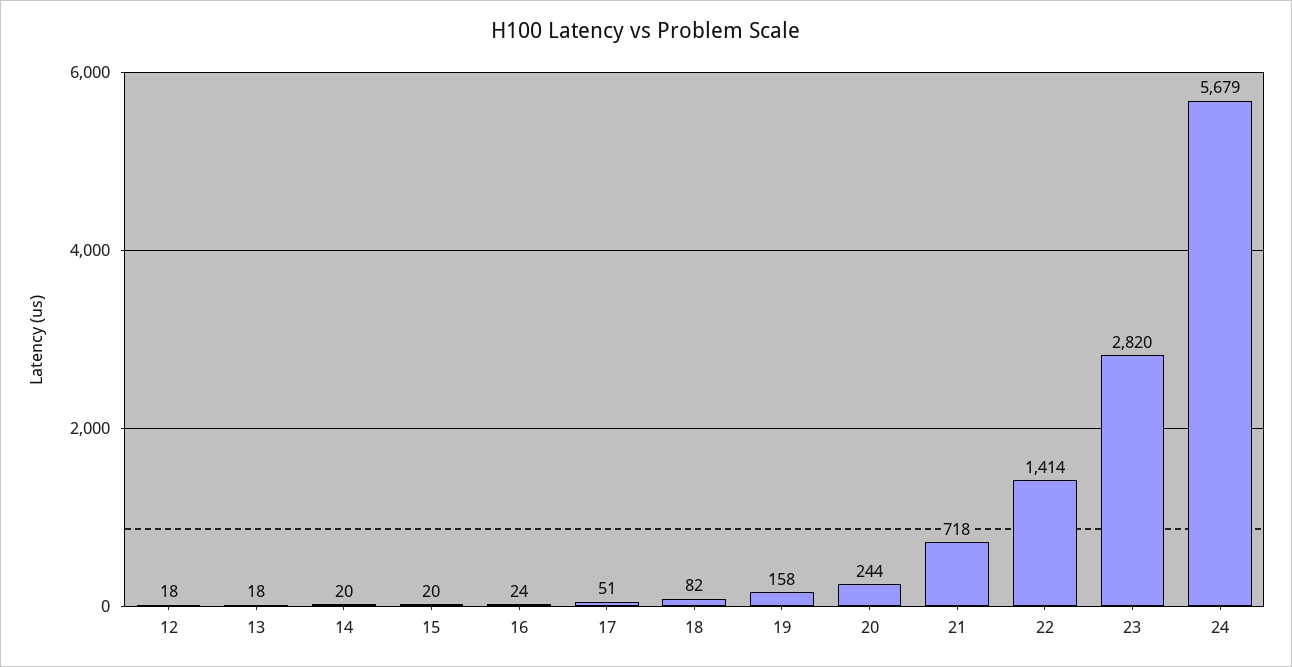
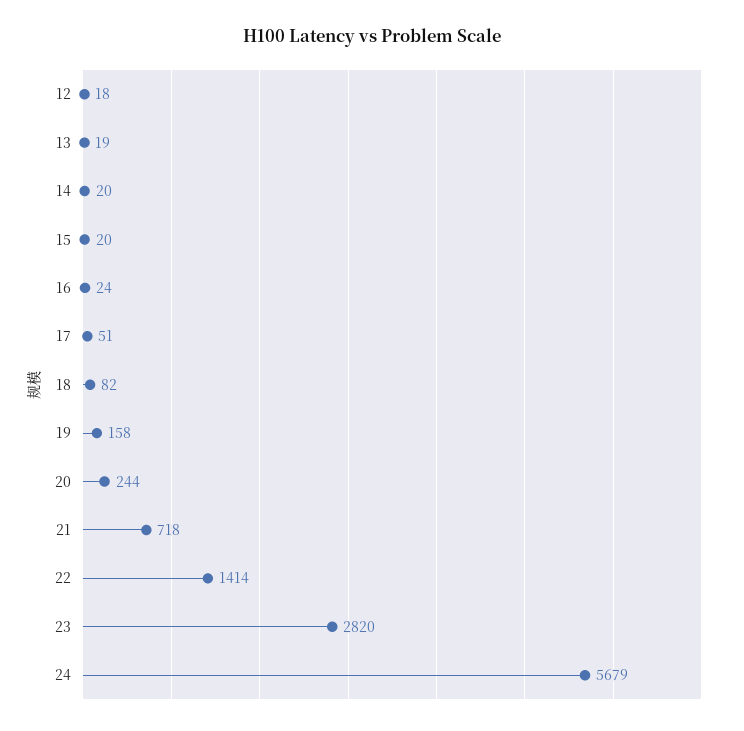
13: 18 -> 19

